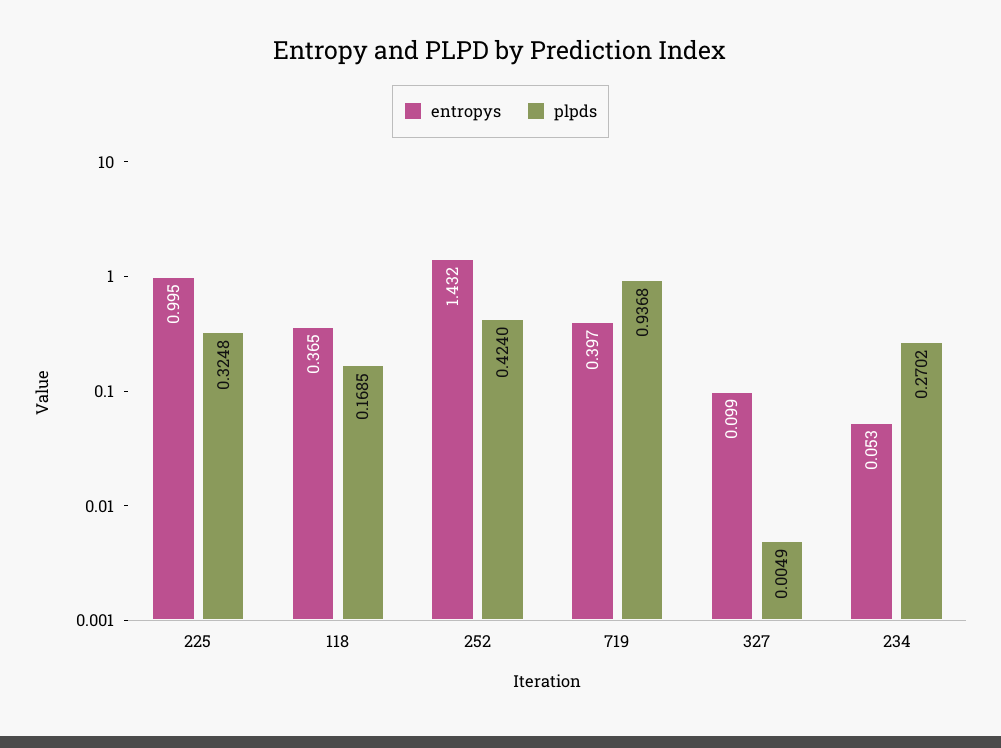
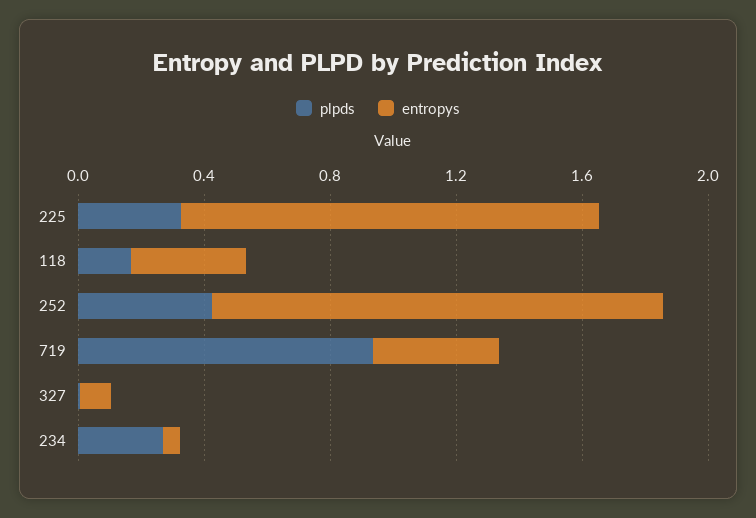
entropys, 225: 0.995 -> 1.3

